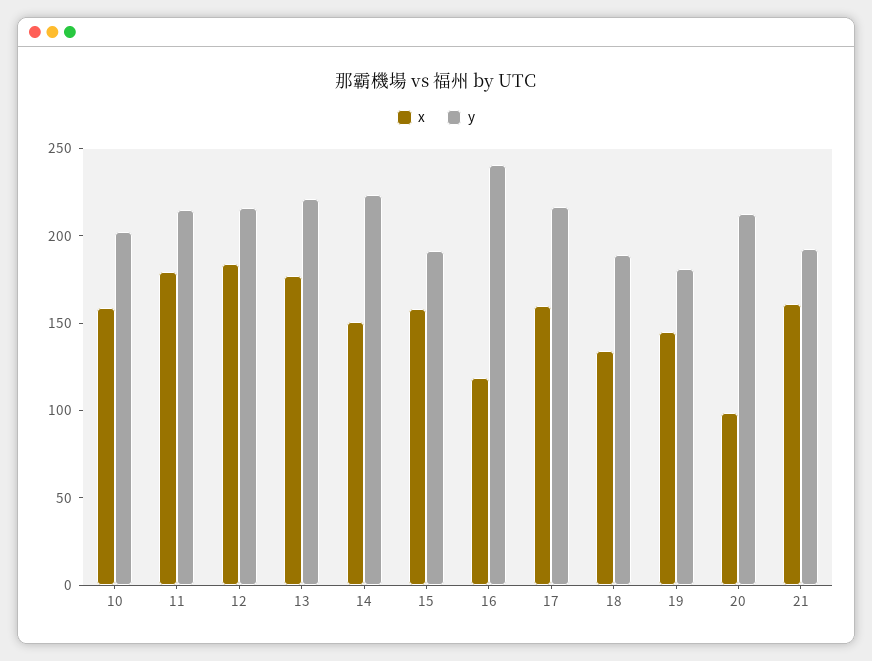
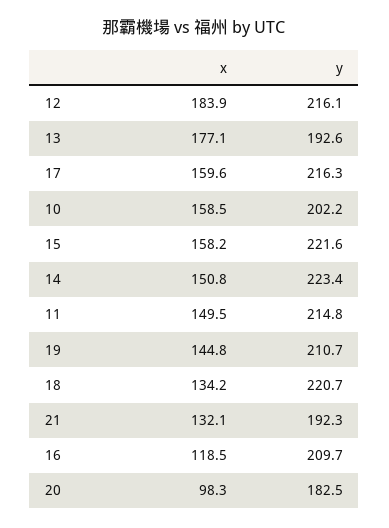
x, 11: 180 -> 149.5
y, 13: 220 -> 192.6
y, 15: 190 -> 221.6
y, 16: 240 -> 209.7
y, 18: 190 -> 220.7
y, 19: 180 -> 210.7
y, 20: 210 -> 182.5
x, 21: 160 -> 132.1

